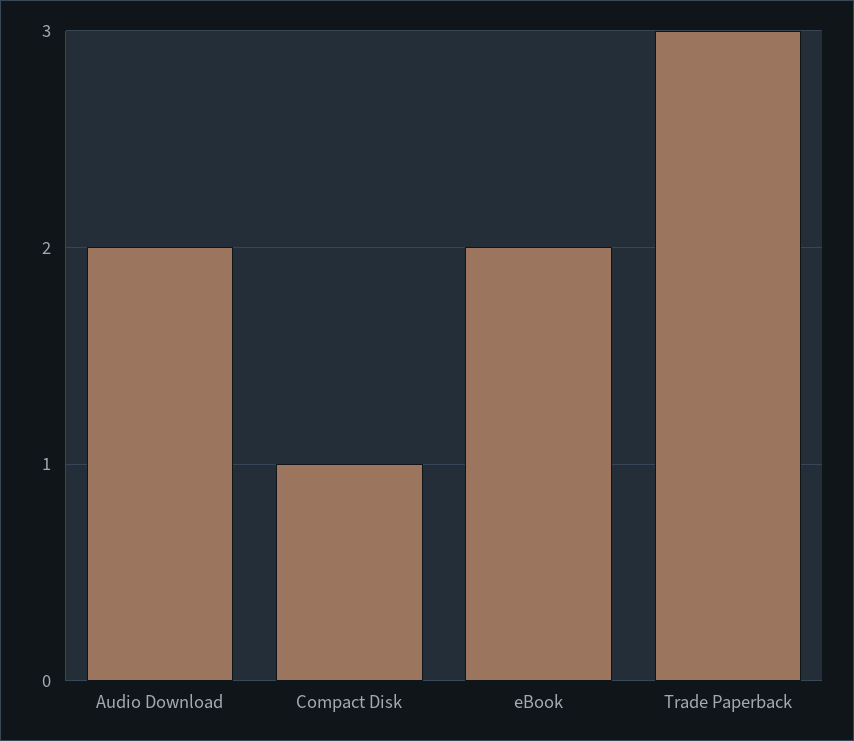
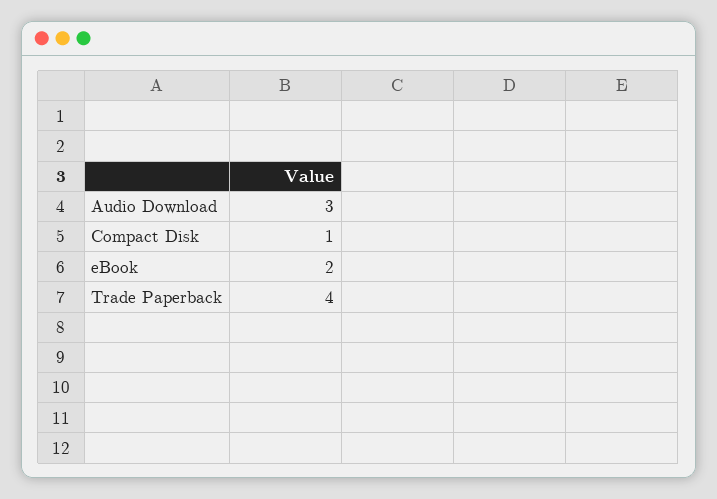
Audio Download: 2 -> 3
Trade Paperback: 3 -> 4

